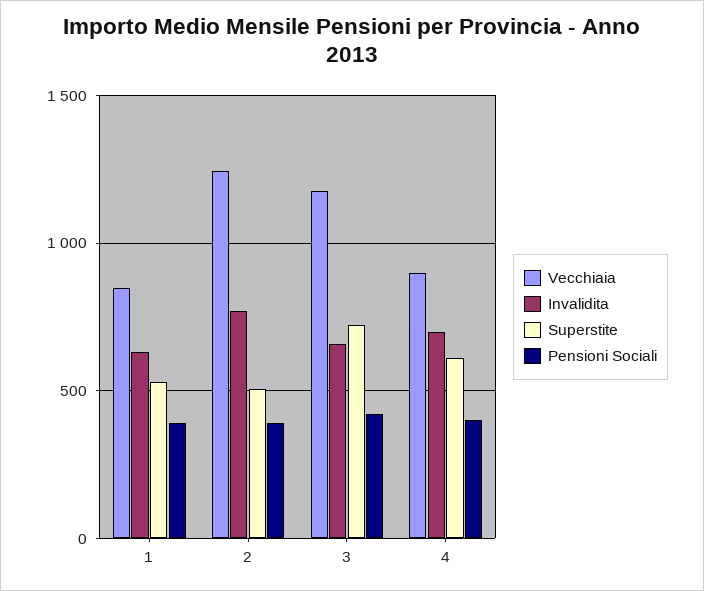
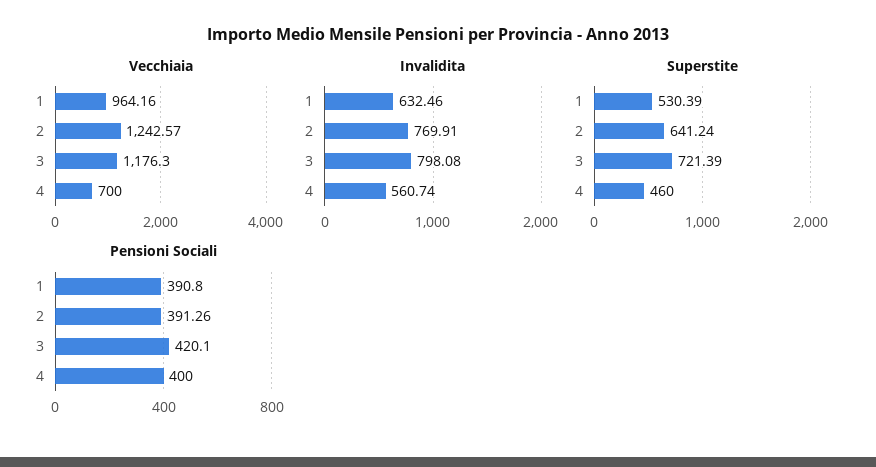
Vecchiaia, 1: 850 -> 964.16
Superstite, 2: 500 -> 641.24
Invalidita, 3: 650 -> 798.08
Vecchiaia, 4: 900 -> 700
Invalidita, 4: 700 -> 560.74
Superstite, 4: 600 -> 460

